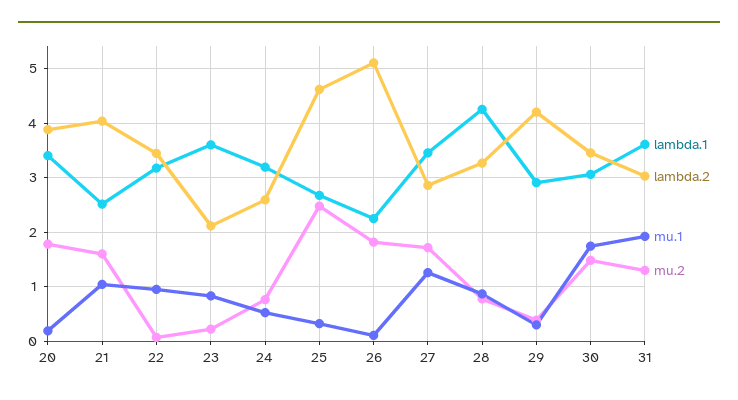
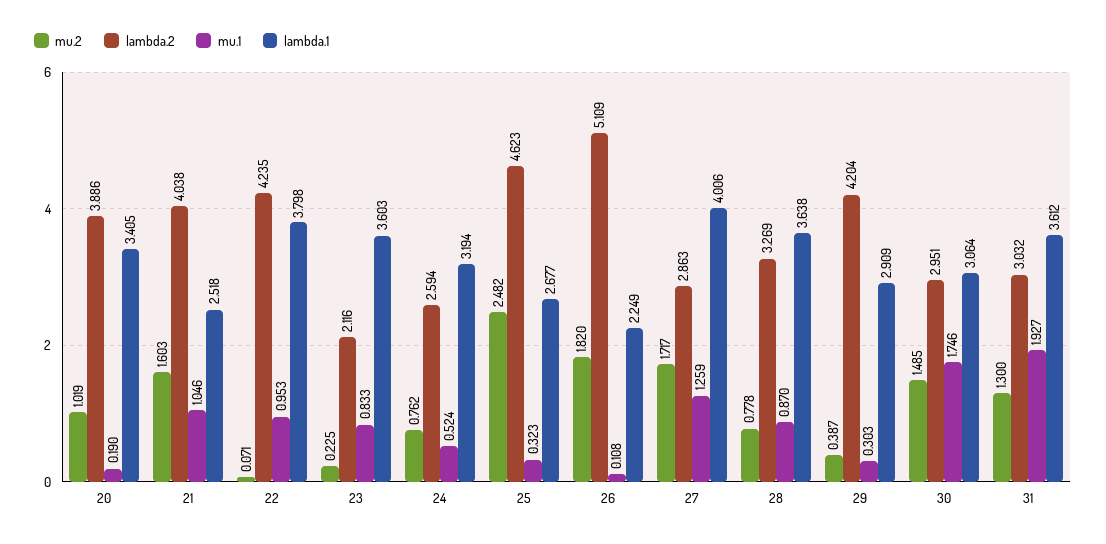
mu.2, 20: 1.8 -> 1.019
lambda.1, 22: 3.2 -> 3.798
lambda.2, 22: 3.4 -> 4.235
lambda.1, 27: 3.4 -> 4.006
lambda.1, 28: 4.2 -> 3.638
lambda.2, 30: 3.4 -> 2.951

